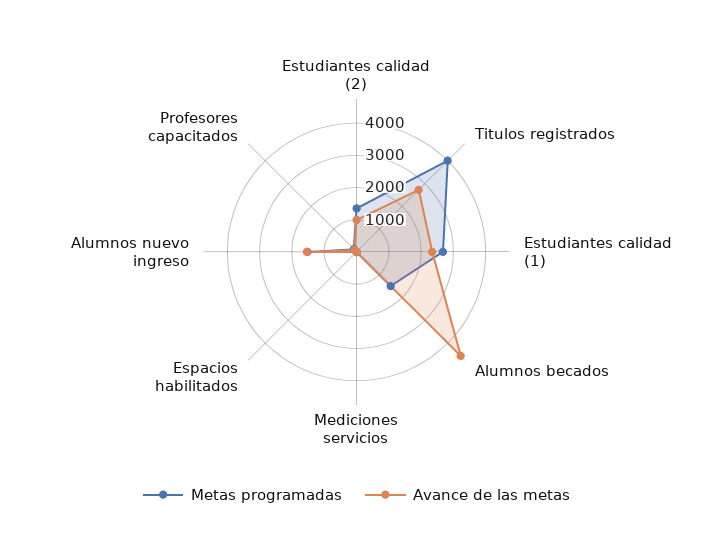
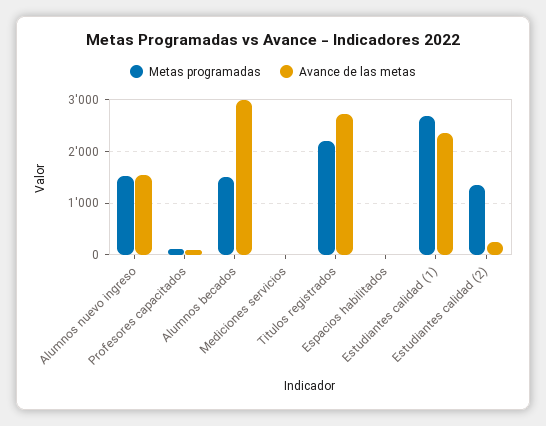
Avance de las metas, Estudiantes calidad (2): 1000 -> 200
Metas programadas, Titulos registrados: 4000 -> 2200
Avance de las metas, Alumnos becados: 4500 -> 3000

